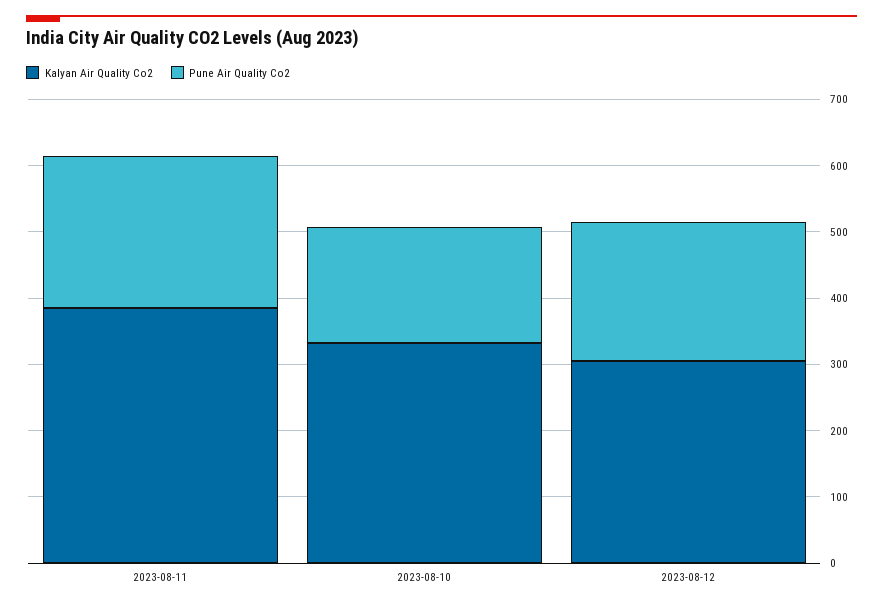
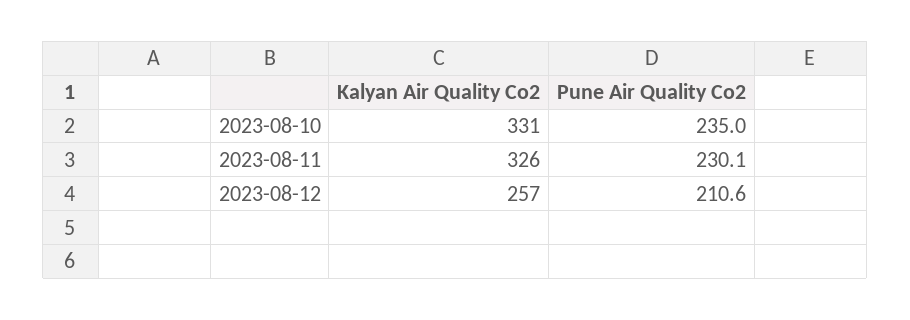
Kalyan Air Quality Co2, 2023-08-11: 380 -> 326
Pune Air Quality Co2, 2023-08-10: 180 -> 235
Kalyan Air Quality Co2, 2023-08-12: 300 -> 257

